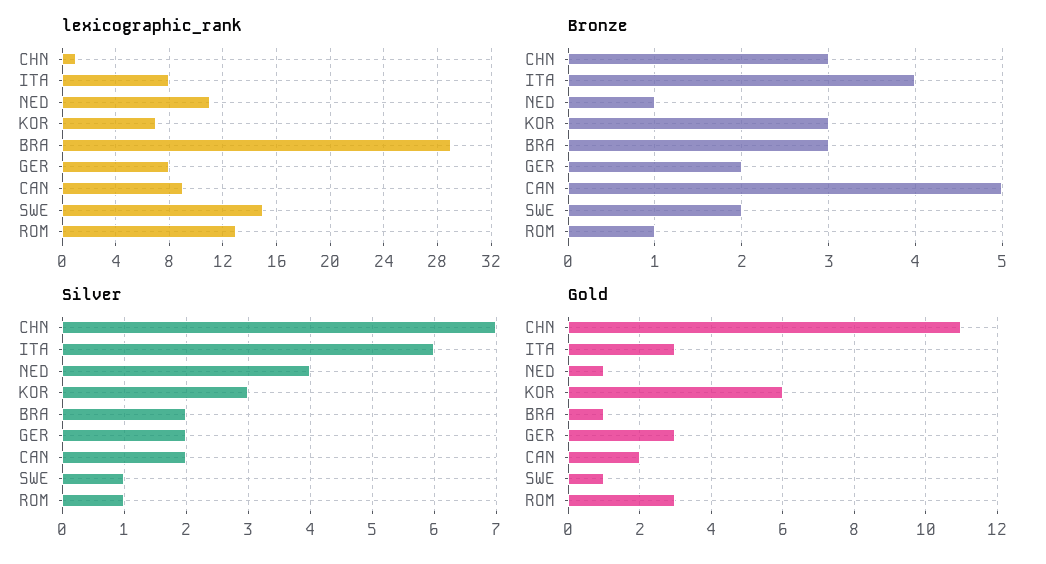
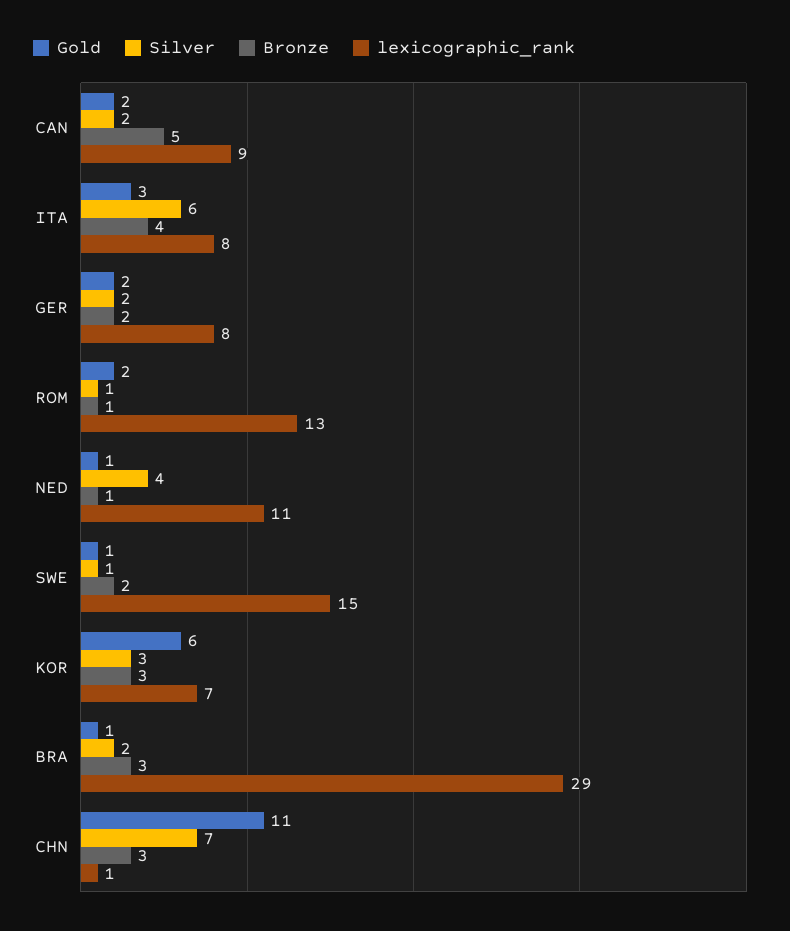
Gold, GER: 3 -> 2
Gold, ROM: 3 -> 2

